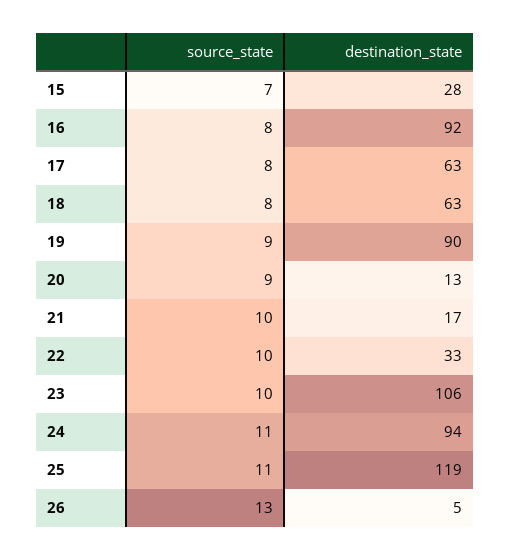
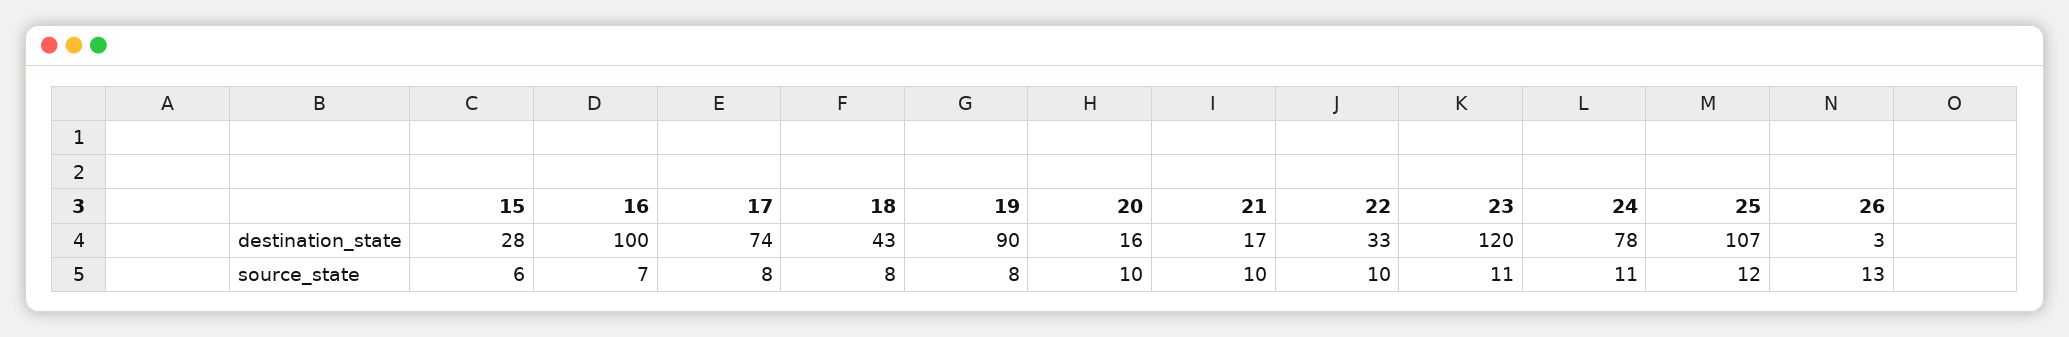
source_state, 15: 7 -> 6
source_state, 16: 8 -> 7
destination_state, 16: 92 -> 100
destination_state, 17: 63 -> 74
destination_state, 18: 63 -> 43
source_state, 19: 9 -> 8
source_state, 20: 9 -> 10
destination_state, 20: 13 -> 16
source_state, 23: 10 -> 11
destination_state, 23: 106 -> 120
destination_state, 24: 94 -> 78
source_state, 25: 11 -> 12
destination_state, 25: 119 -> 107
destination_state, 26: 5 -> 3

